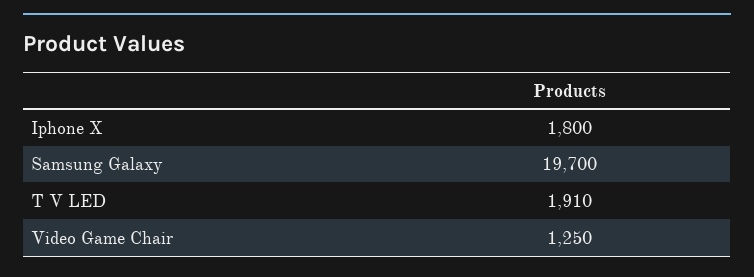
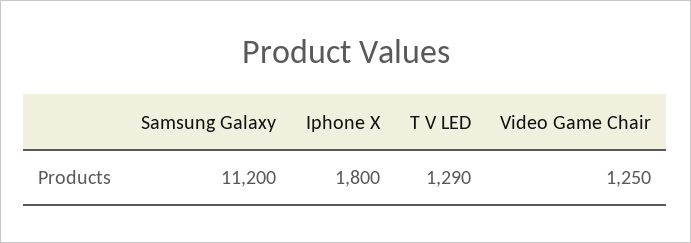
Samsung Galaxy: 19700 -> 11200
T V LED: 1910 -> 1290

